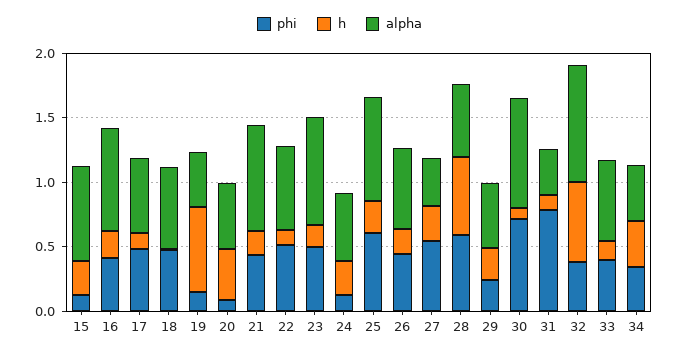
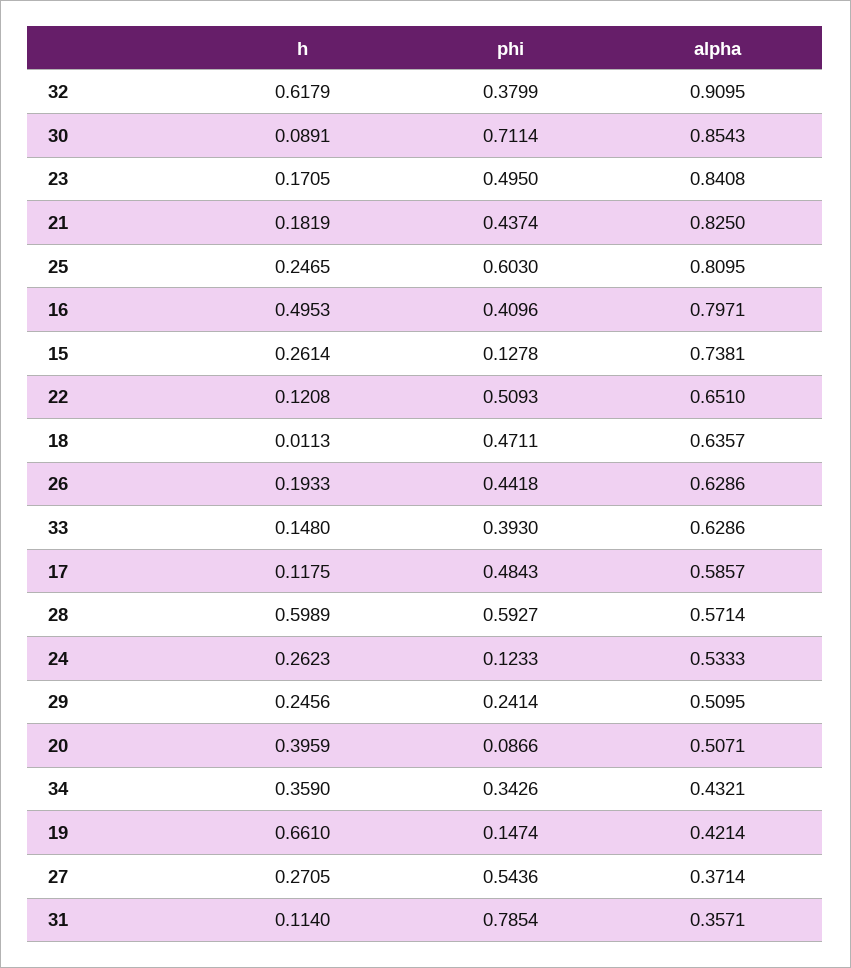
h, 16: 0.2 -> 0.4953

